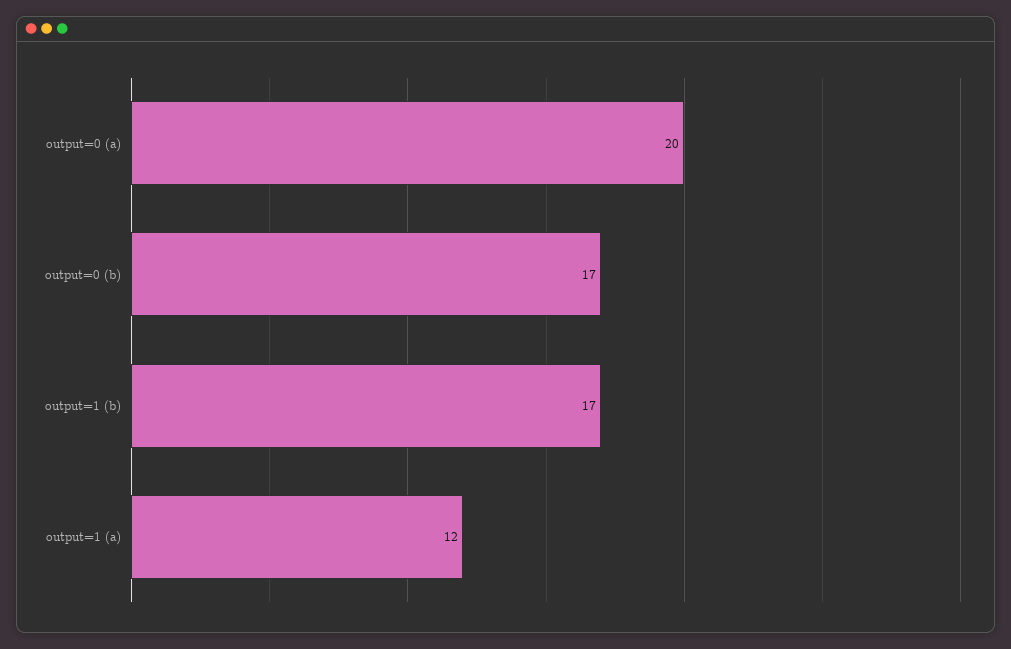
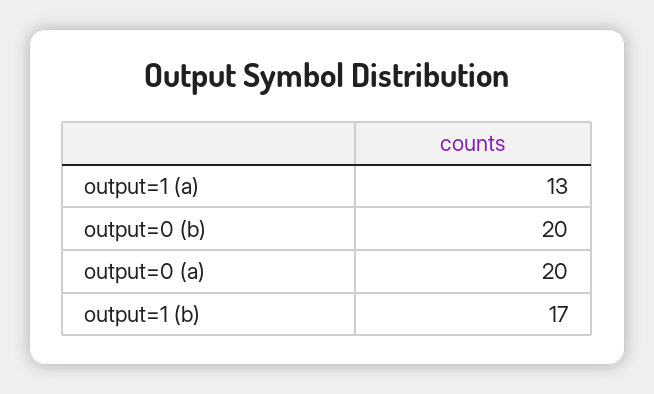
output=0 (b): 17 -> 20
output=1 (a): 12 -> 13

